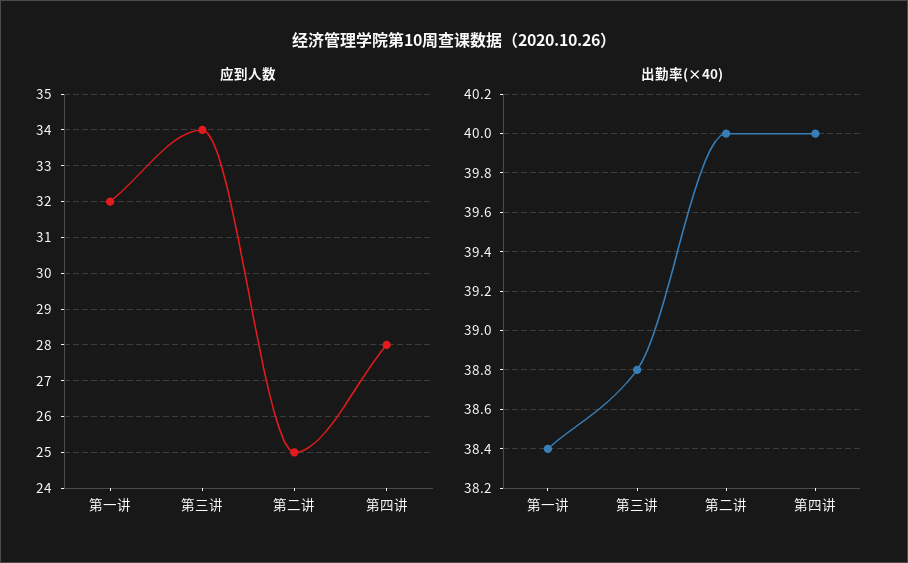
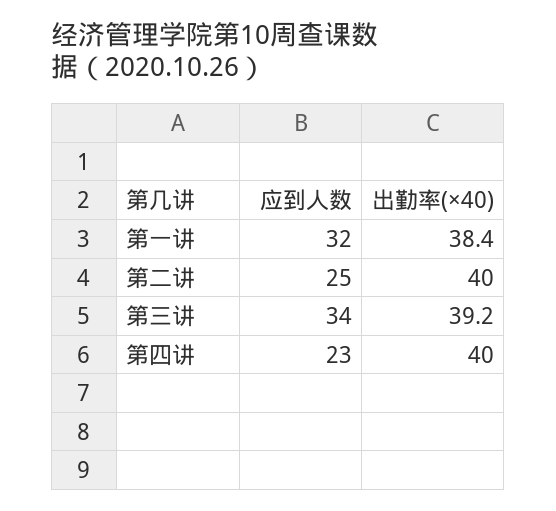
应到人数, 第四讲: 28 -> 23
出勤率(×40), 第三讲: 38.8 -> 39.2

